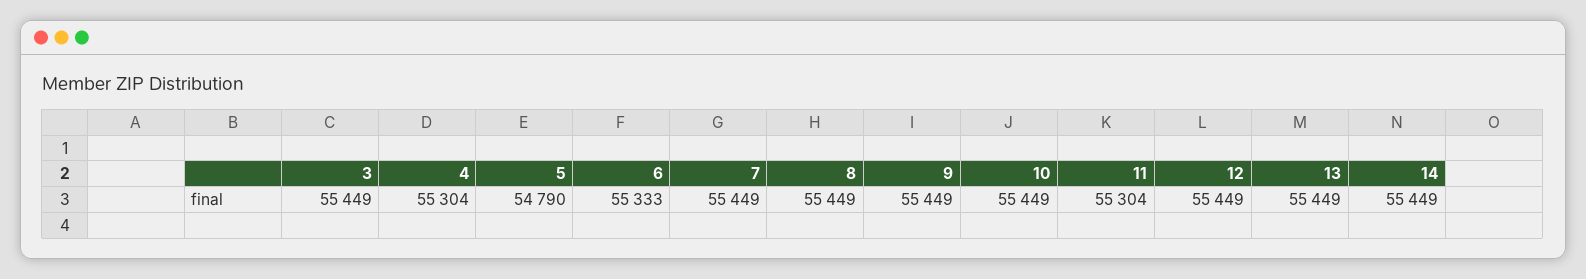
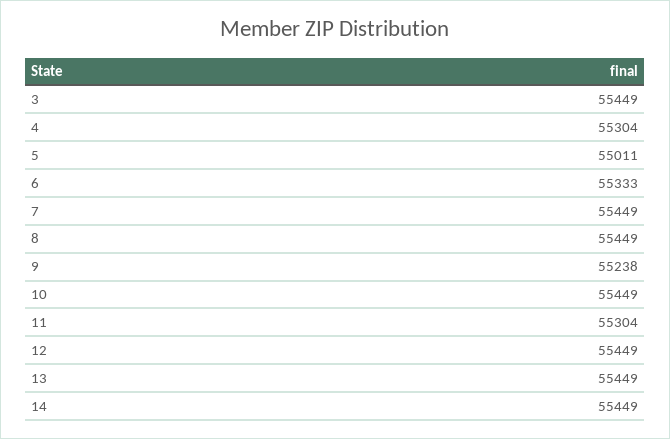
5: 54790 -> 55011
9: 55449 -> 55238

